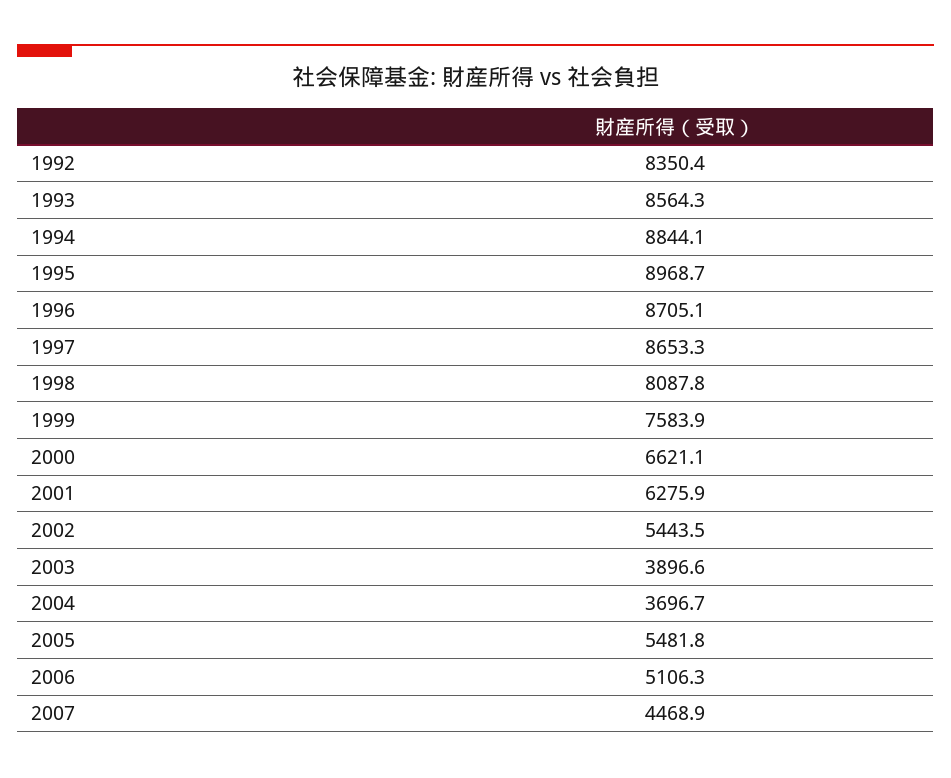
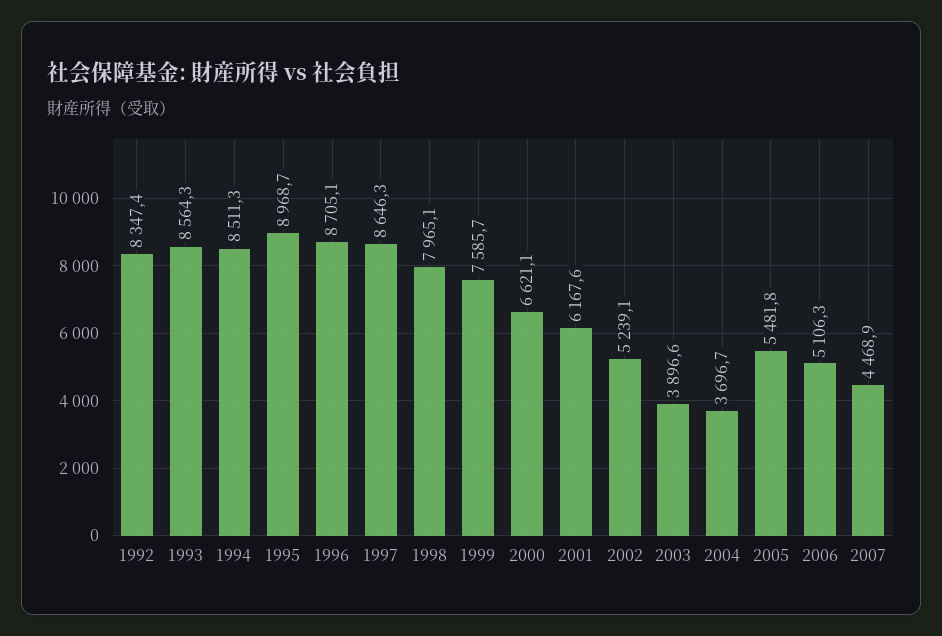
1992: 8350.4 -> 8347.4
1994: 8844.1 -> 8511.3
1997: 8653.3 -> 8646.3
1998: 8087.8 -> 7965.1
1999: 7583.9 -> 7585.7
2001: 6275.9 -> 6167.6
2002: 5443.5 -> 5239.1

